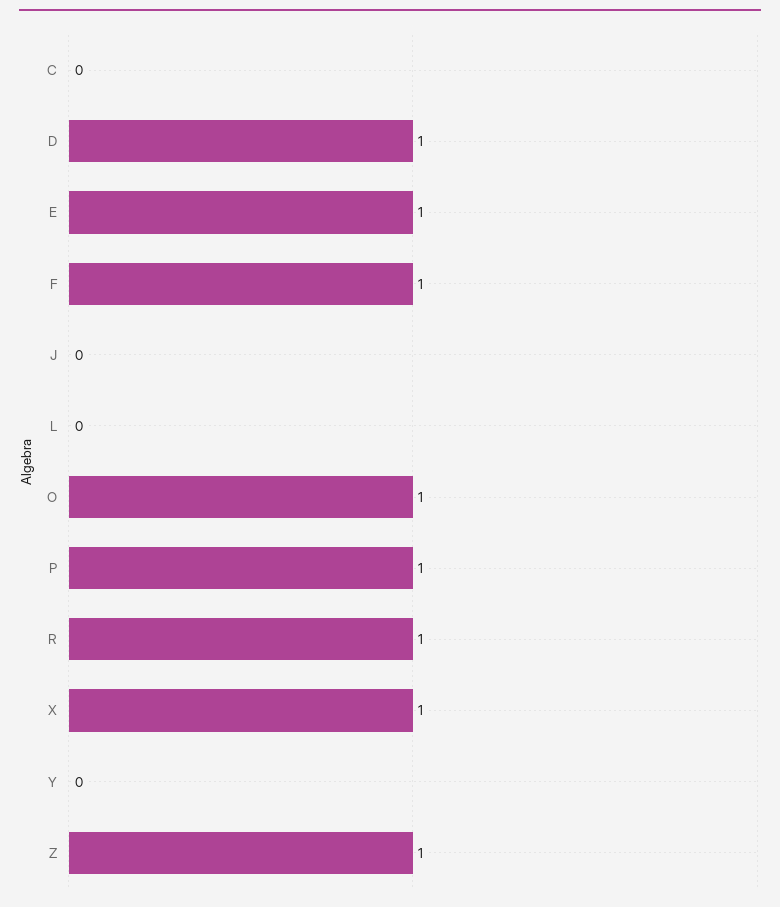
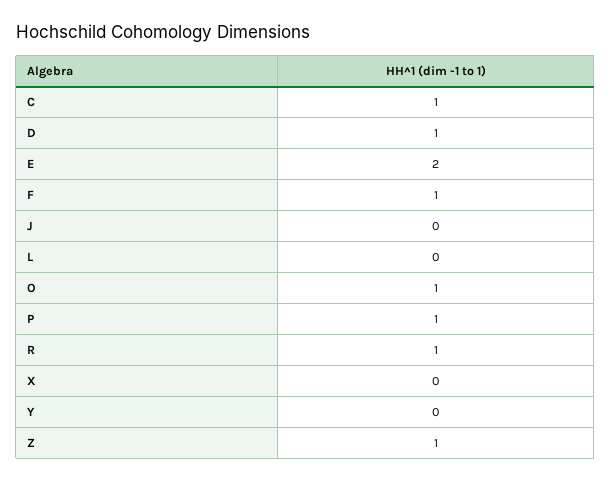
C: 0 -> 1
E: 1 -> 2
X: 1 -> 0

